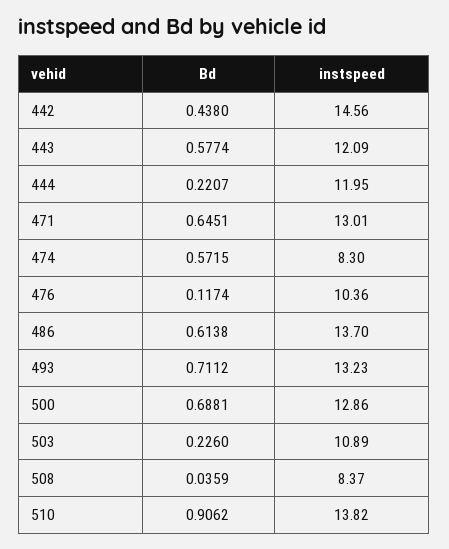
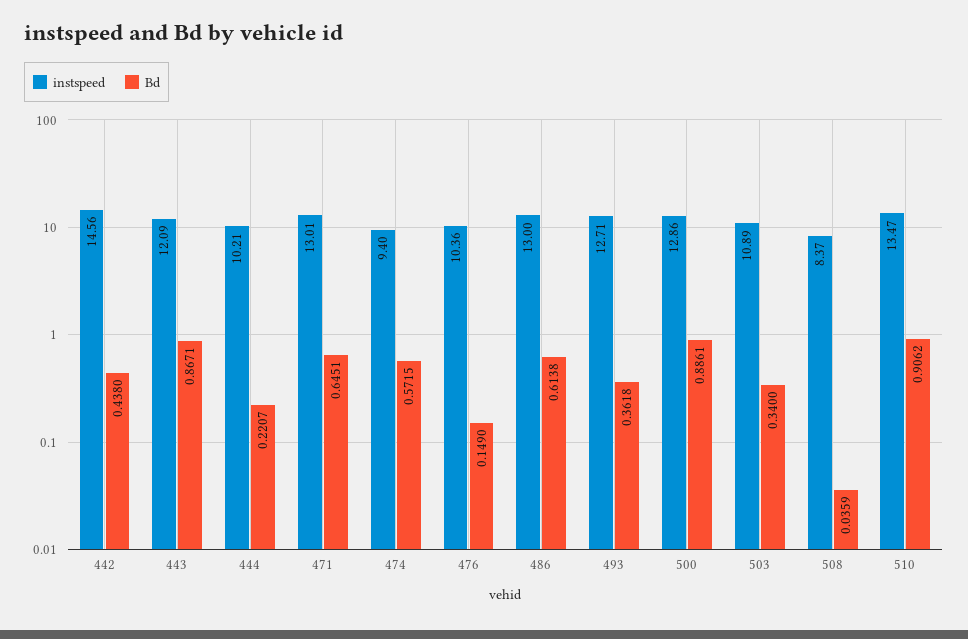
Bd, 443: 0.5774 -> 0.8671
instspeed, 444: 11.95 -> 10.21
instspeed, 474: 8.3 -> 9.4
Bd, 476: 0.1174 -> 0.149
instspeed, 486: 13.7 -> 13
Bd, 493: 0.7112 -> 0.3618
instspeed, 493: 13.23 -> 12.71
Bd, 500: 0.6881 -> 0.8861
Bd, 503: 0.226 -> 0.34
instspeed, 510: 13.82 -> 13.47

